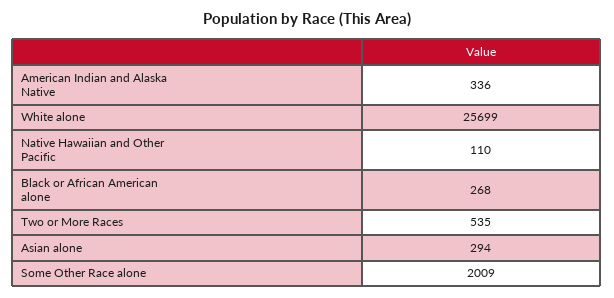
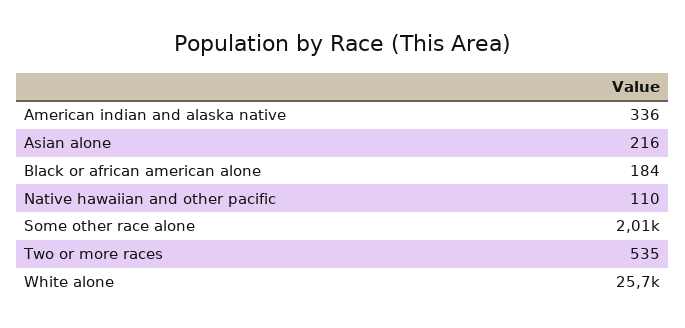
Black or African American alone: 268 -> 184
Asian alone: 294 -> 216

